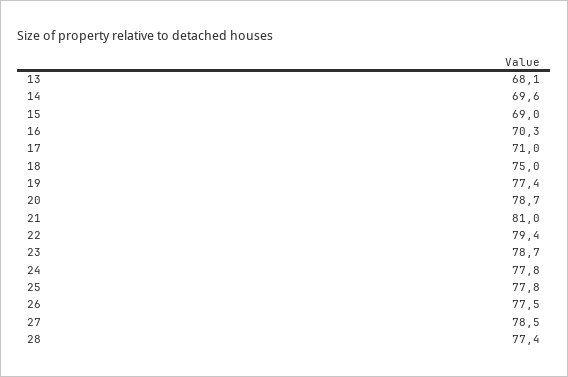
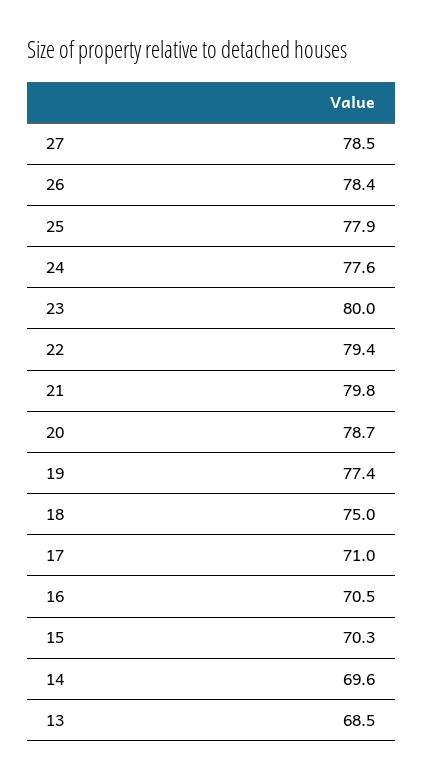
13: 68.1 -> 68.5
15: 69 -> 70.3
16: 70.3 -> 70.5
21: 81 -> 79.8
23: 78.7 -> 80
24: 77.8 -> 77.6
25: 77.8 -> 77.9
26: 77.5 -> 78.4
28: 77.4 -> none

